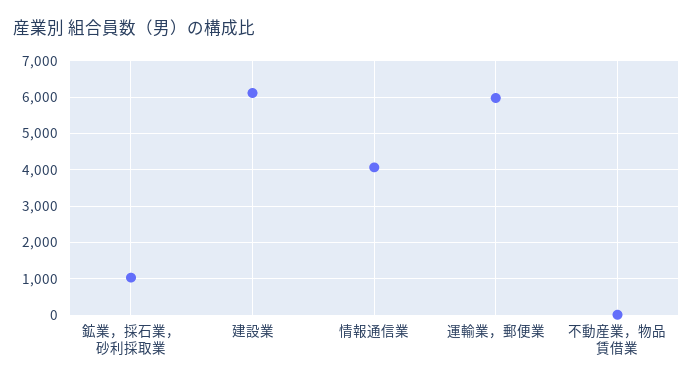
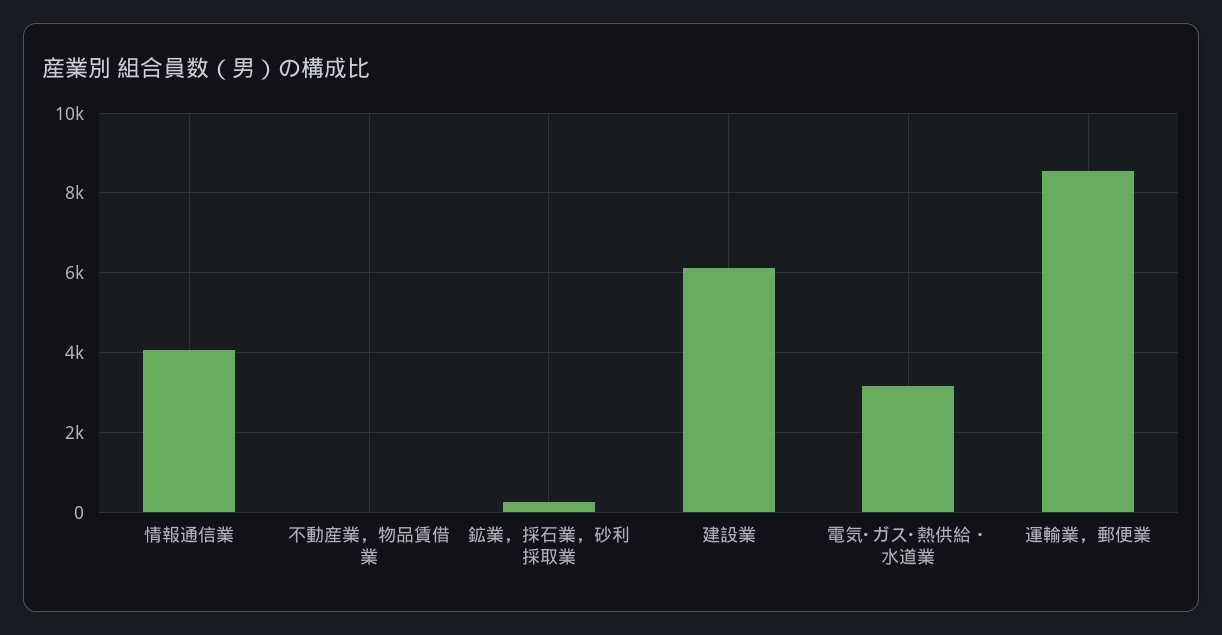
鉱業，採石業，砂利採取業: 1000 -> 200
運輸業，郵便業: 6000 -> 8600
電気･ガス･熱供給・水道業: none -> 3200

